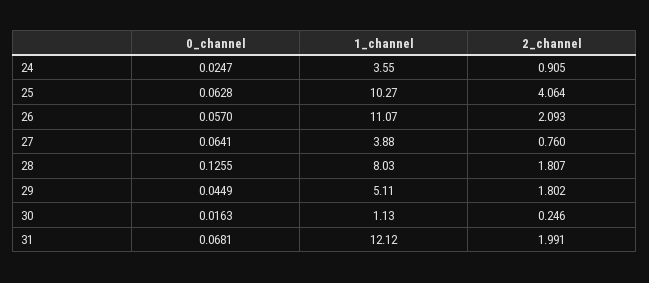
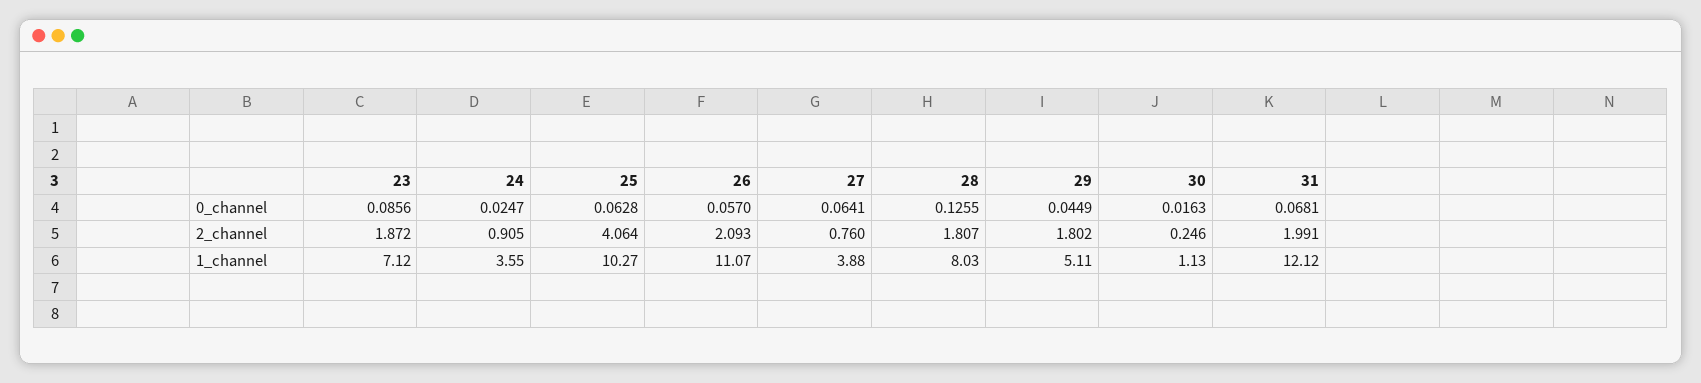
0_channel, 23: none -> 0.0856
2_channel, 23: none -> 1.872
1_channel, 23: none -> 7.12

